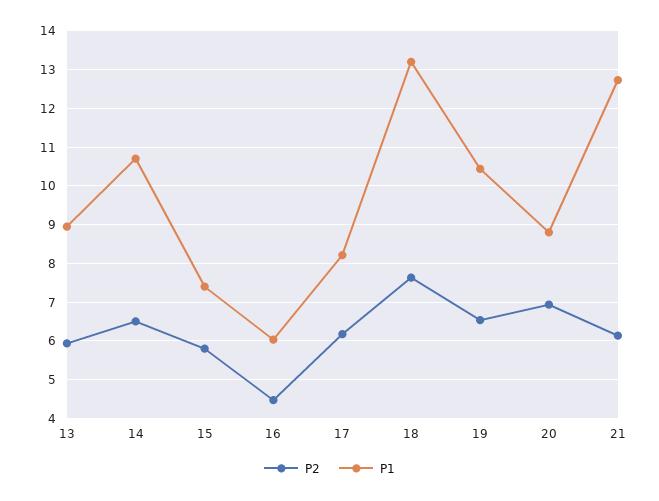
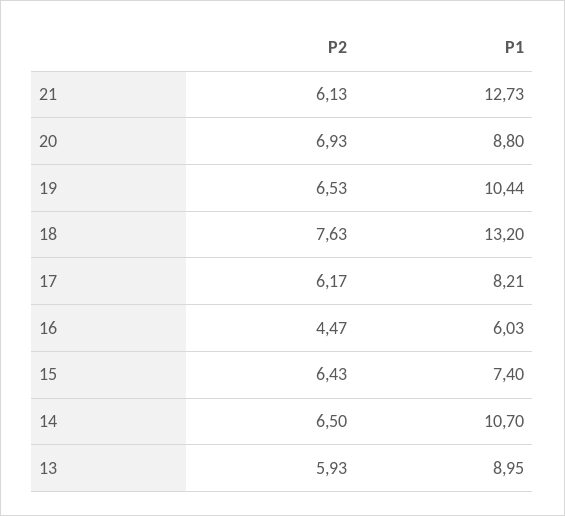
P2, 15: 5.8 -> 6.43

